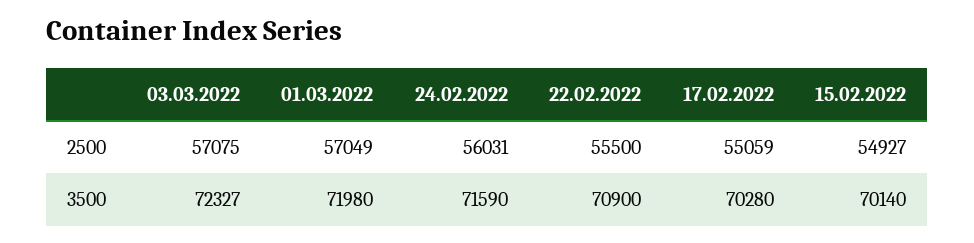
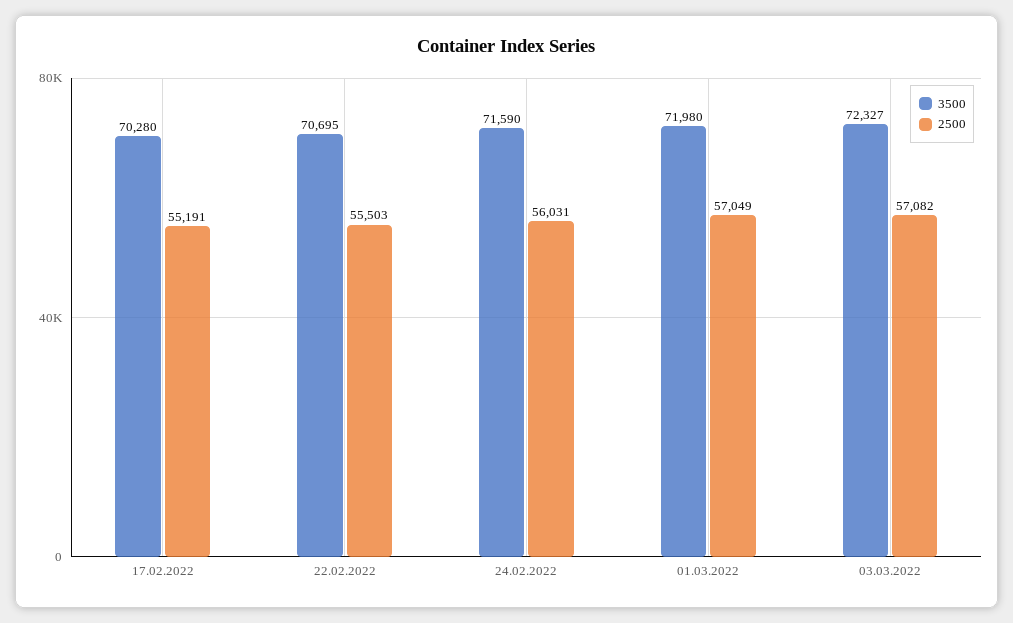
2500, 03.03.2022: 57075 -> 57082
2500, 22.02.2022: 55500 -> 55503
2500, 17.02.2022: 55059 -> 55191
2500, 15.02.2022: 54927 -> none
3500, 22.02.2022: 70900 -> 70695
3500, 15.02.2022: 70140 -> none

